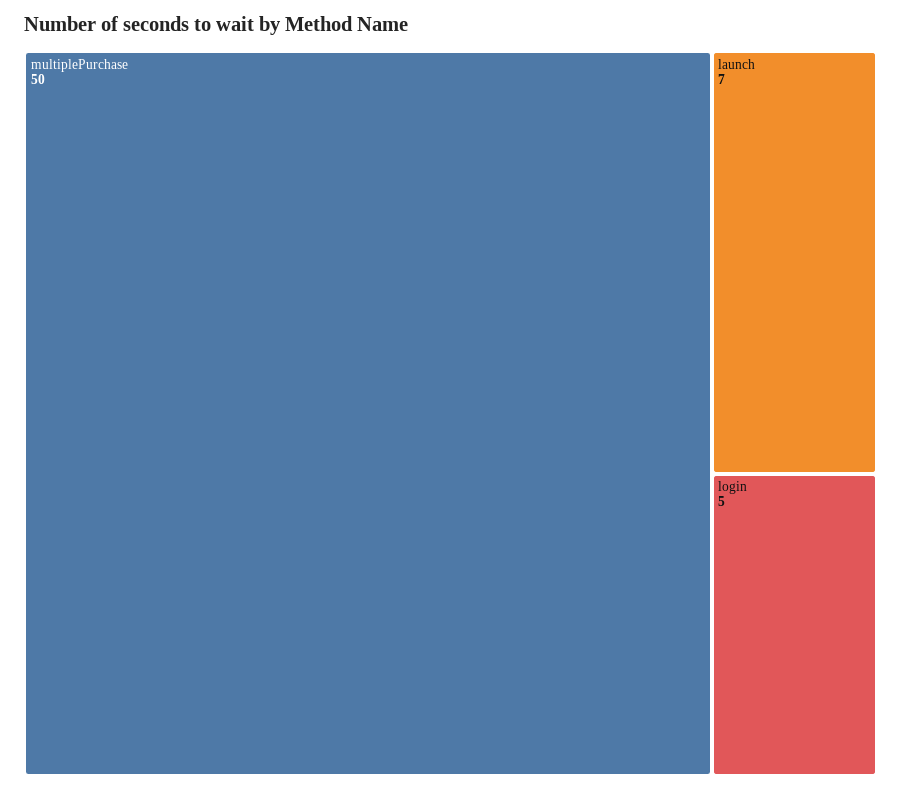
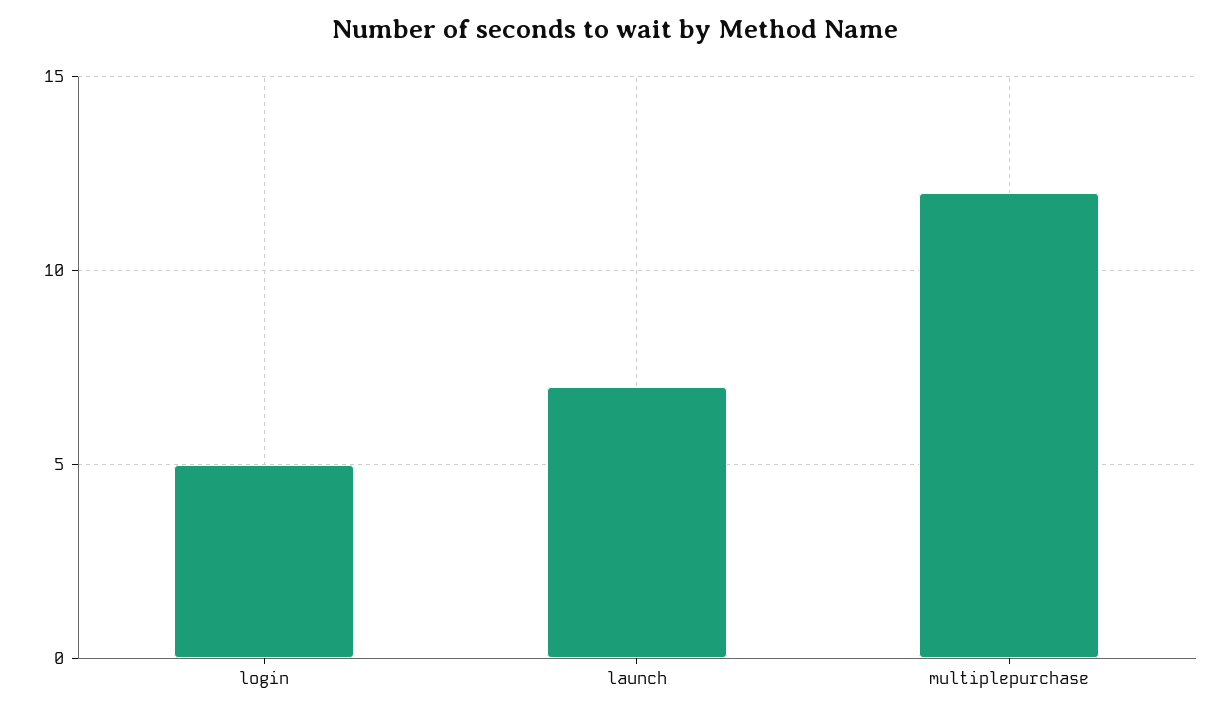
multiplePurchase: 50 -> 12

